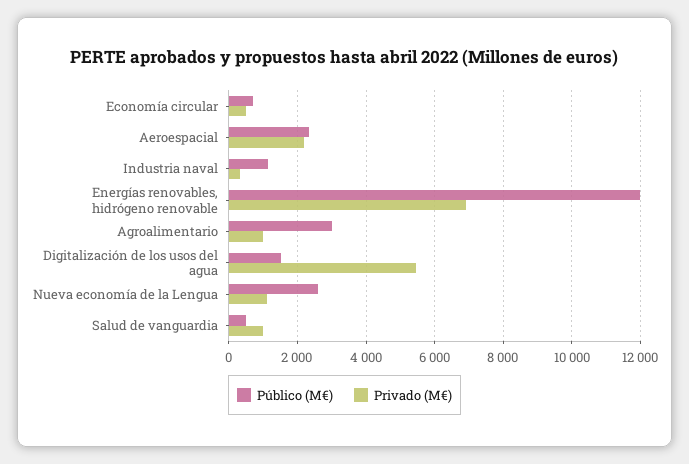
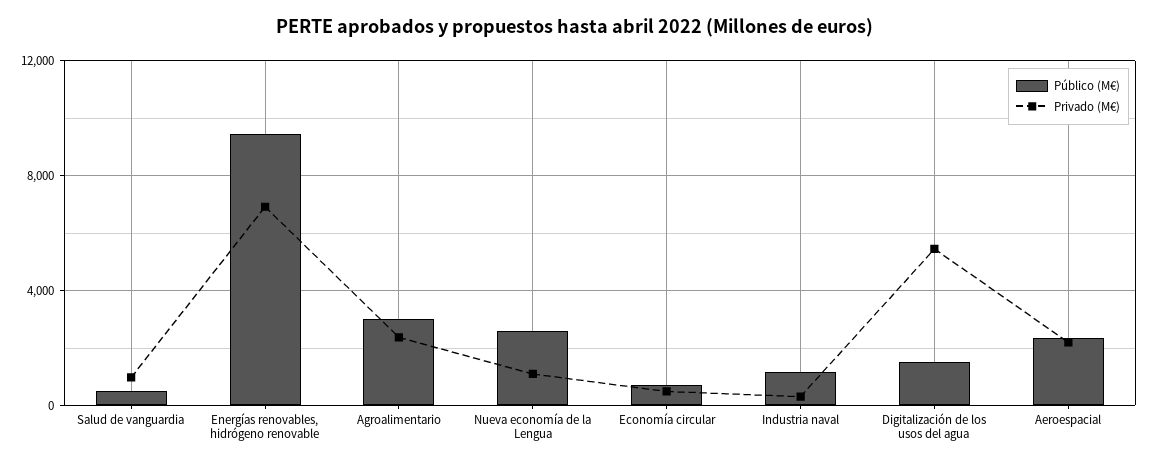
Público (M€), Energías renovables, hidrógeno renovable: 12000 -> 9500
Privado (M€), Agroalimentario: 1000 -> 2500

